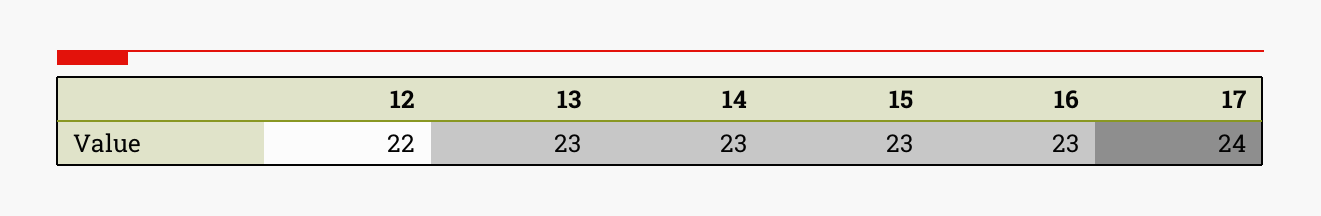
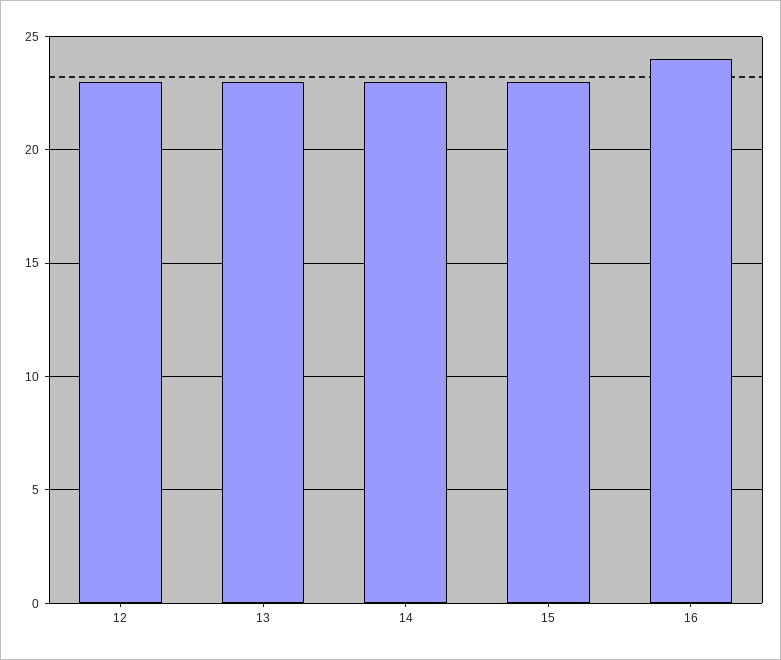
12: 22 -> 23
16: 23 -> 24
17: 24 -> none

